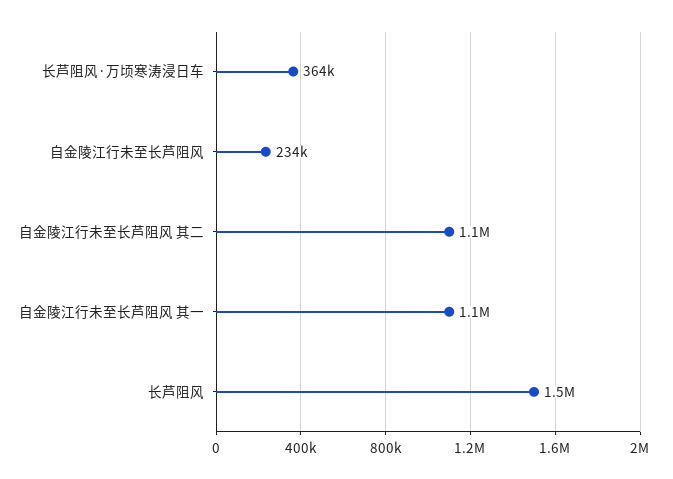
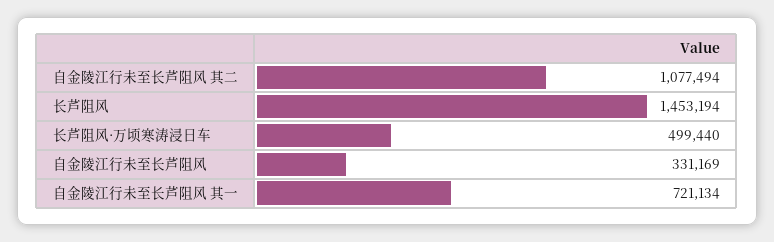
长芦阻风·万顷寒涛浸日车: 364000 -> 499440
自金陵江行未至长芦阻风: 234000 -> 331169
自金陵江行未至长芦阻风 其一: 1100000 -> 721134

